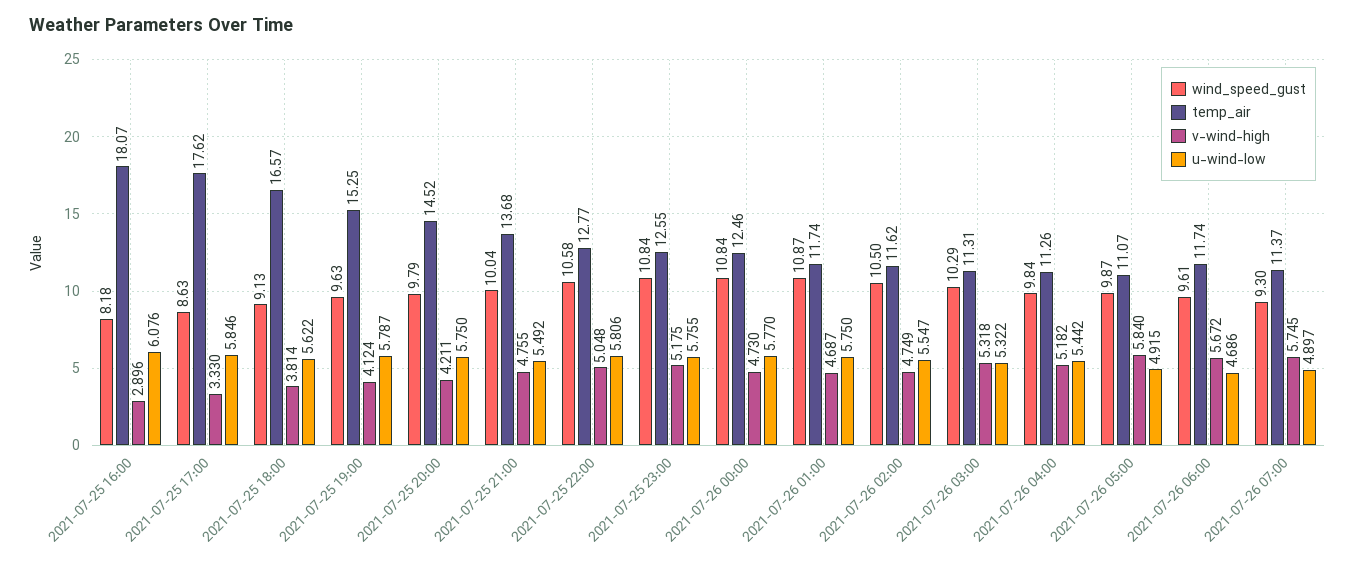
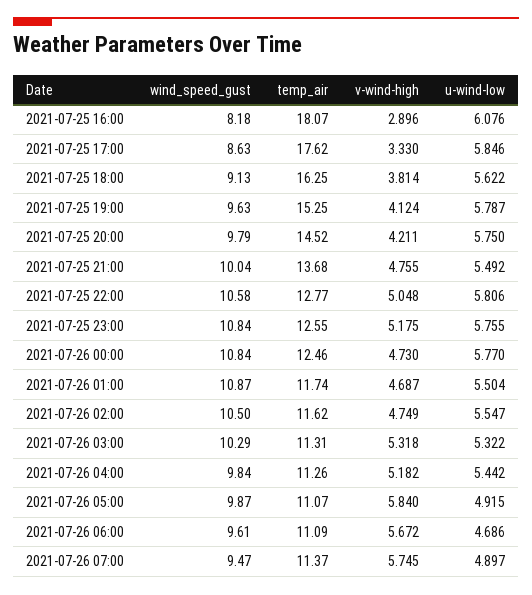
temp_air, 2021-07-25 18:00: 16.57 -> 16.25
u-wind-low, 2021-07-26 01:00: 5.75 -> 5.504
temp_air, 2021-07-26 06:00: 11.74 -> 11.09
wind_speed_gust, 2021-07-26 07:00: 9.3 -> 9.47

